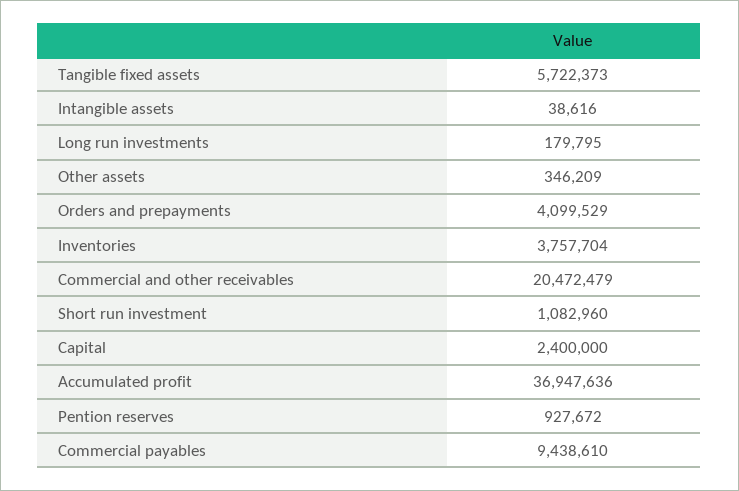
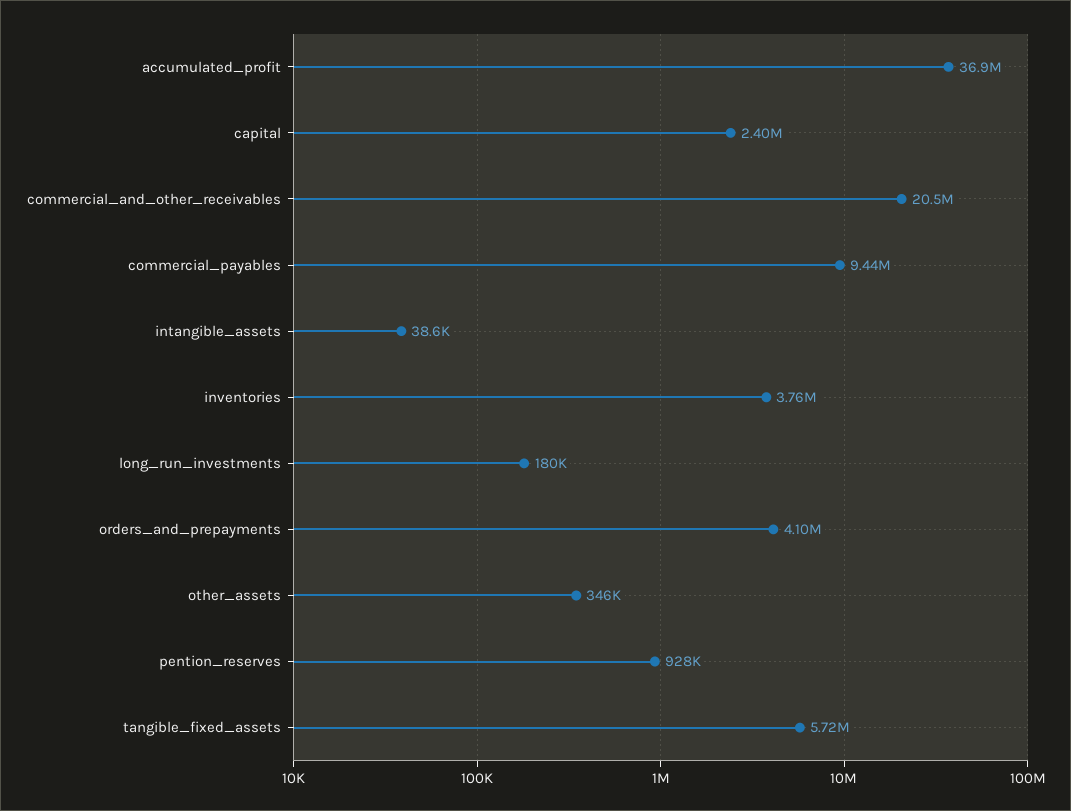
Short run investment: 1082960 -> none

